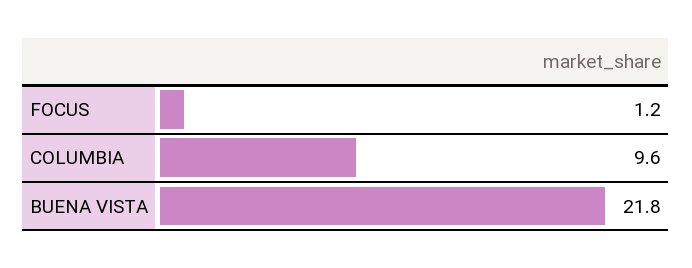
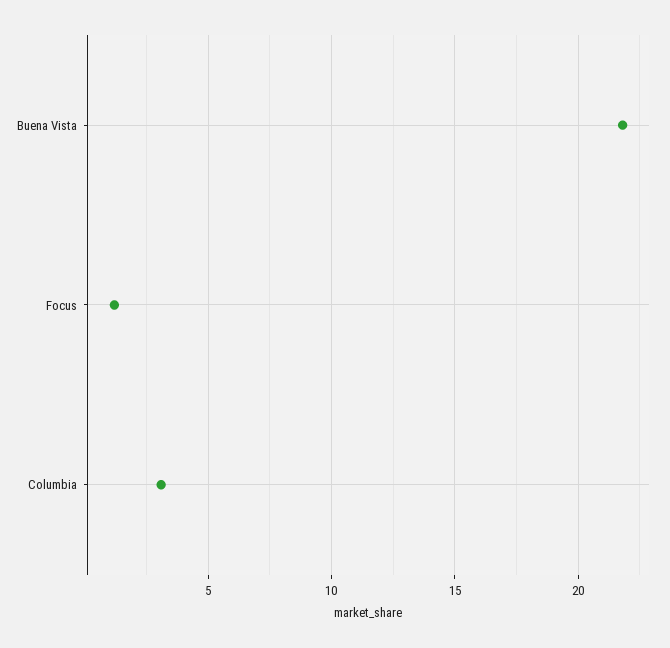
COLUMBIA: 9.6 -> 3

